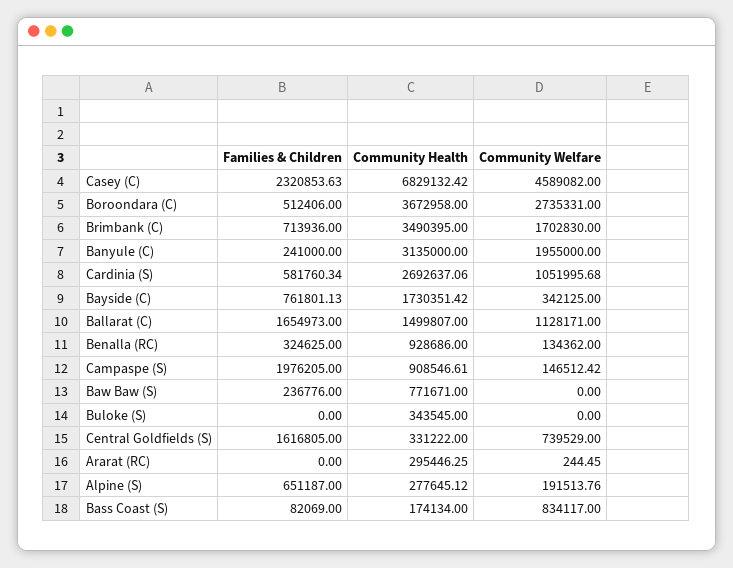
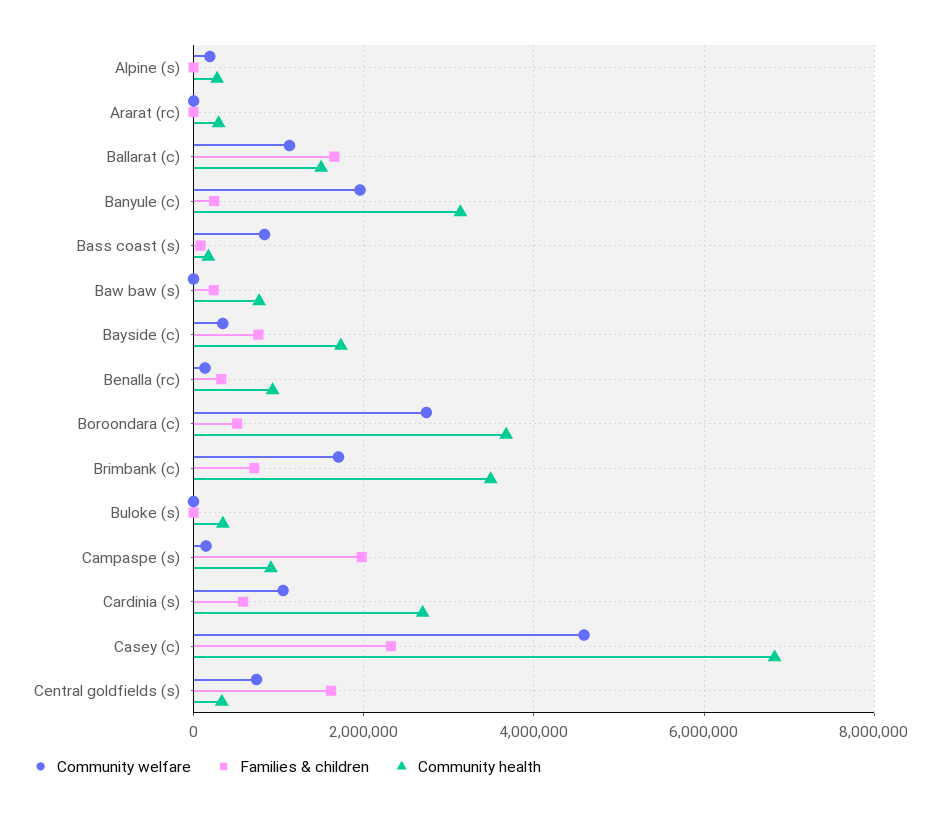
Families & Children, Alpine (S): 651187 -> 0

